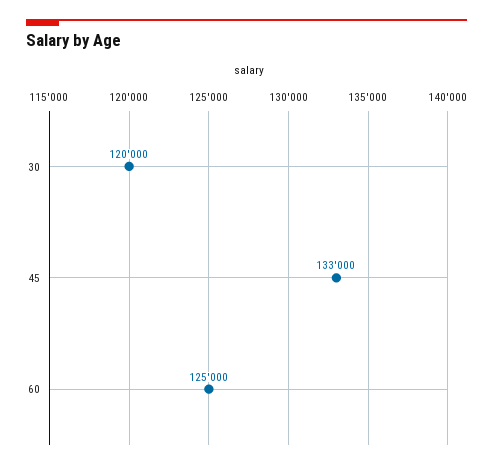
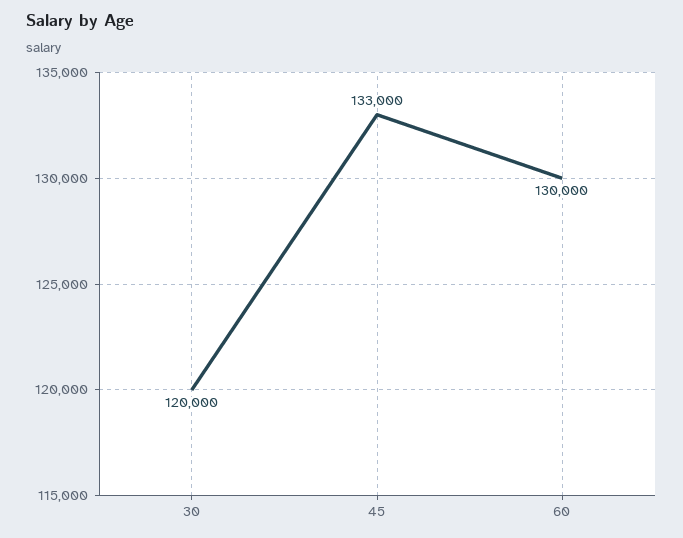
60: 125000 -> 130000

